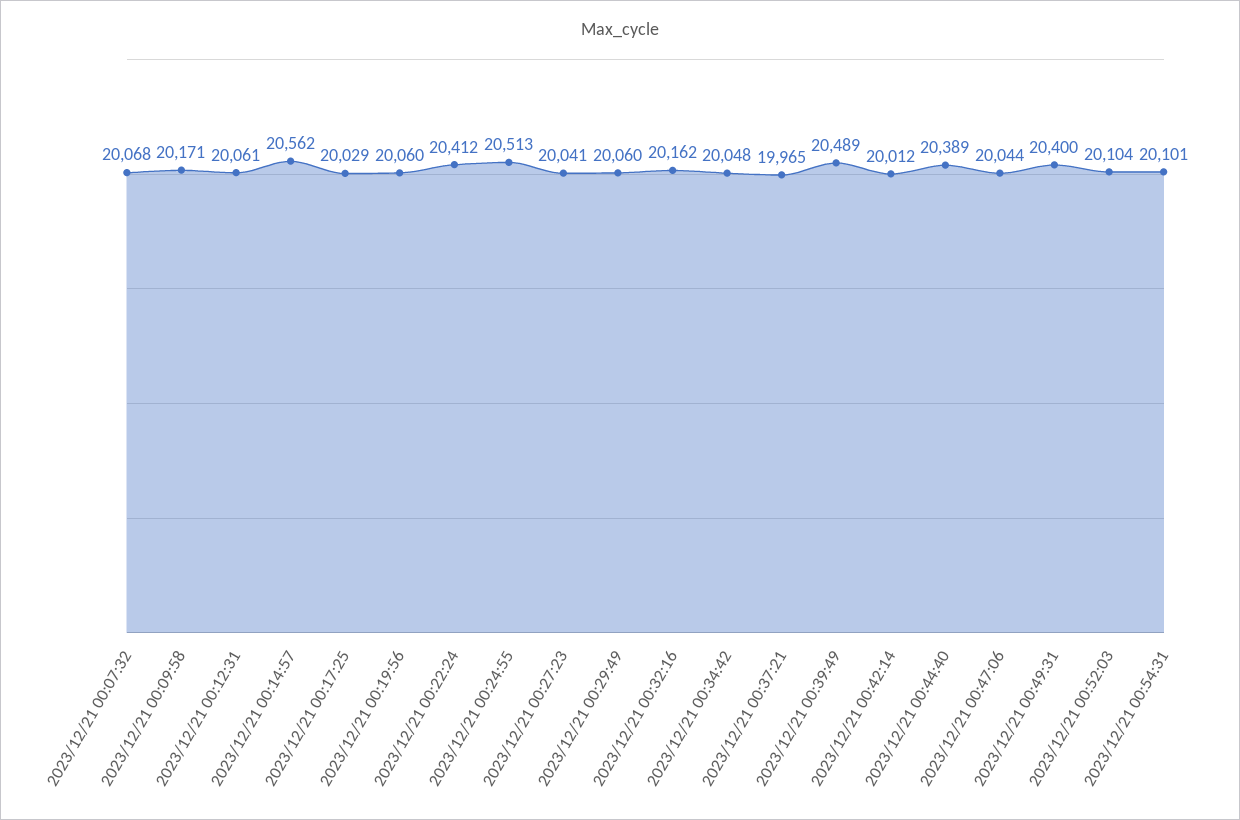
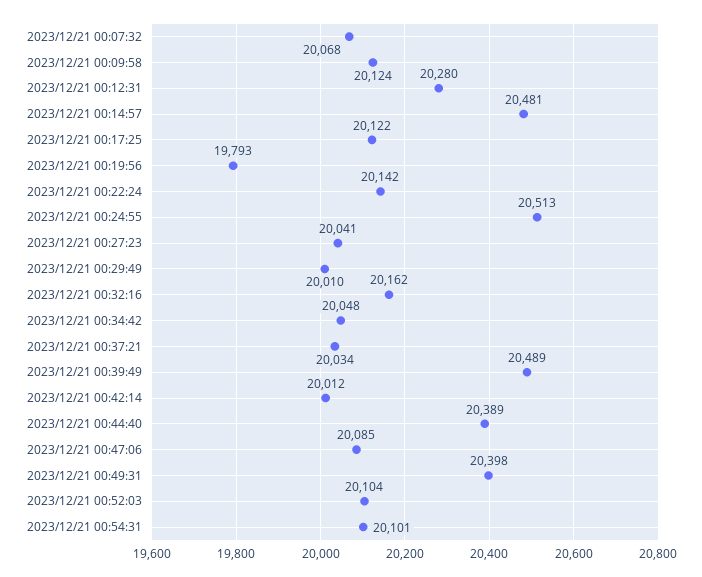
2023/12/21 00:09:58: 20171 -> 20124
2023/12/21 00:12:31: 20061 -> 20280
2023/12/21 00:14:57: 20562 -> 20481
2023/12/21 00:17:25: 20029 -> 20122
2023/12/21 00:19:56: 20060 -> 19793
2023/12/21 00:22:24: 20412 -> 20142
2023/12/21 00:29:49: 20060 -> 20010
2023/12/21 00:37:21: 19965 -> 20034
2023/12/21 00:47:06: 20044 -> 20085
2023/12/21 00:49:31: 20400 -> 20398

